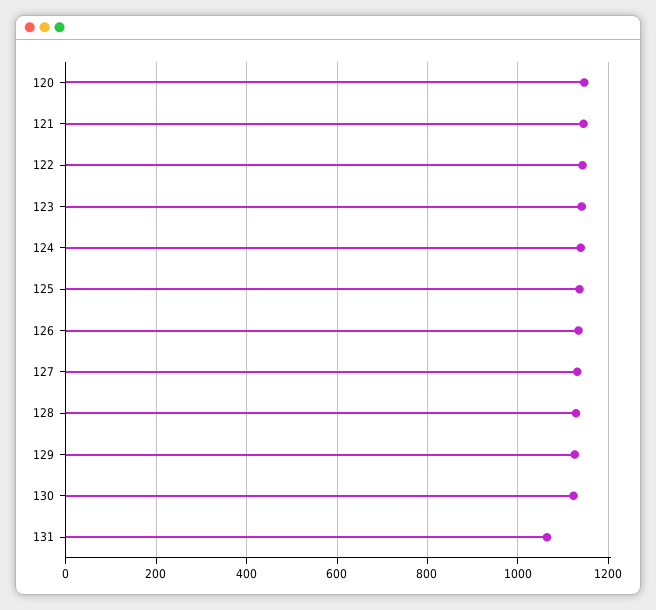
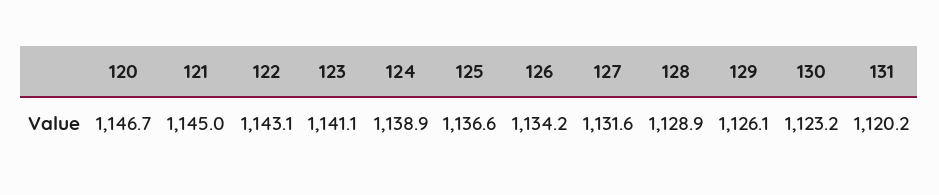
131: 1060 -> 1120.2

